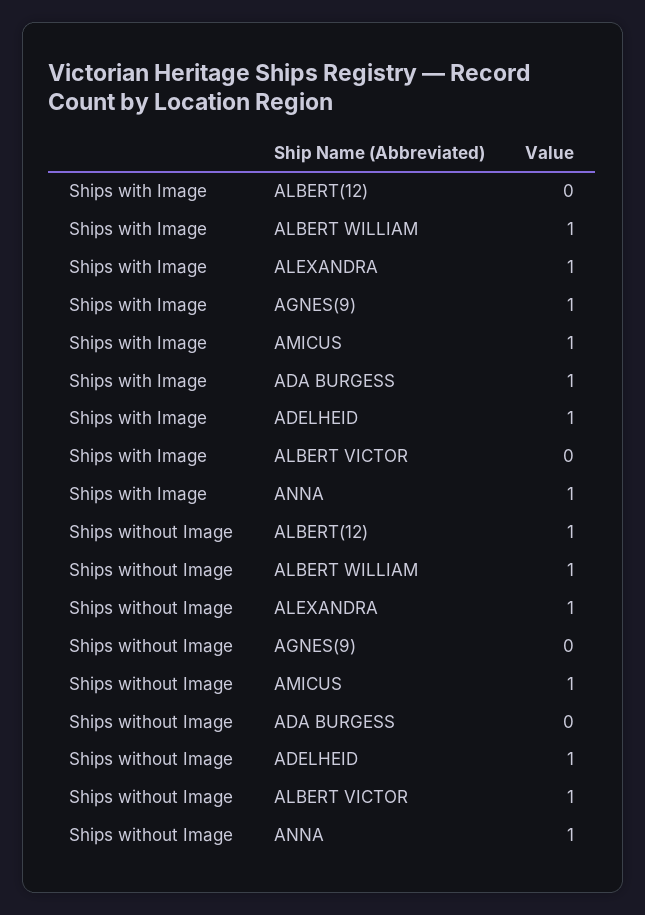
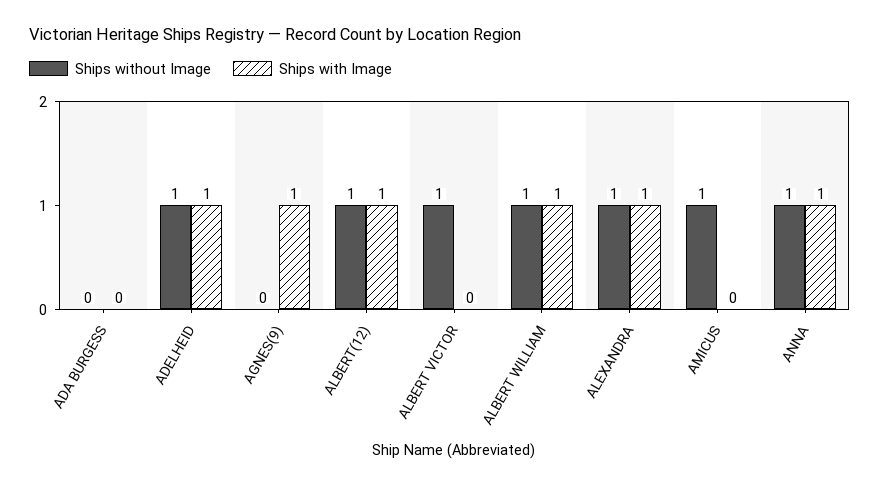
Ships with Image, ALBERT(12): 0 -> 1
Ships with Image, AMICUS: 1 -> 0
Ships with Image, ADA BURGESS: 1 -> 0

